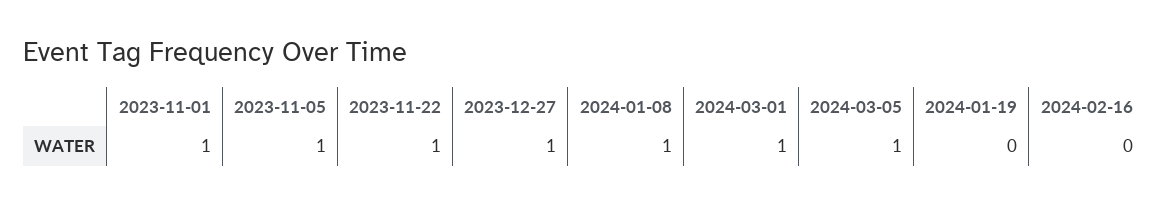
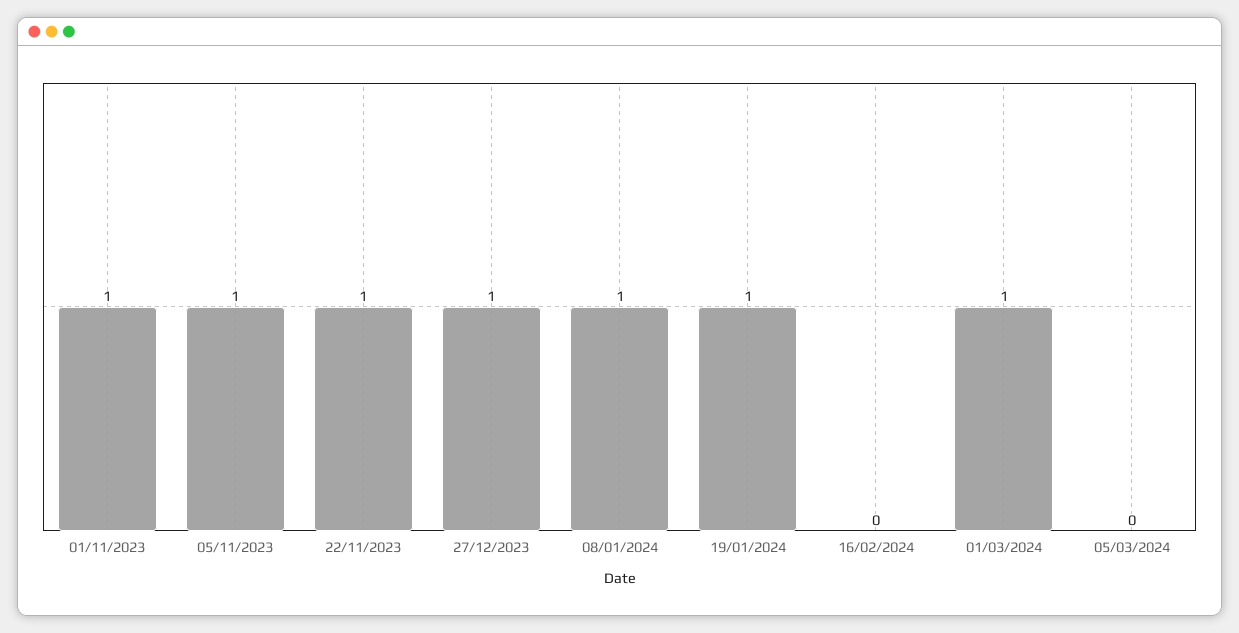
2024-03-05: 1 -> 0
2024-01-19: 0 -> 1

